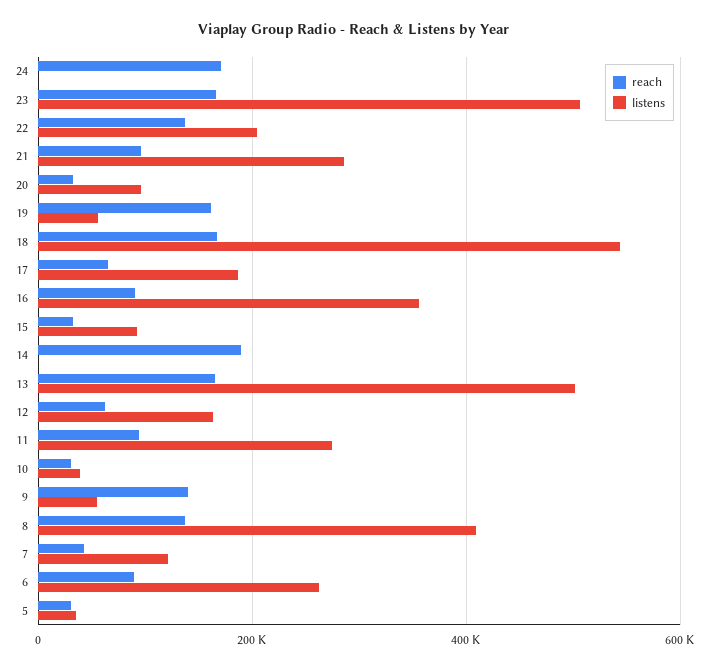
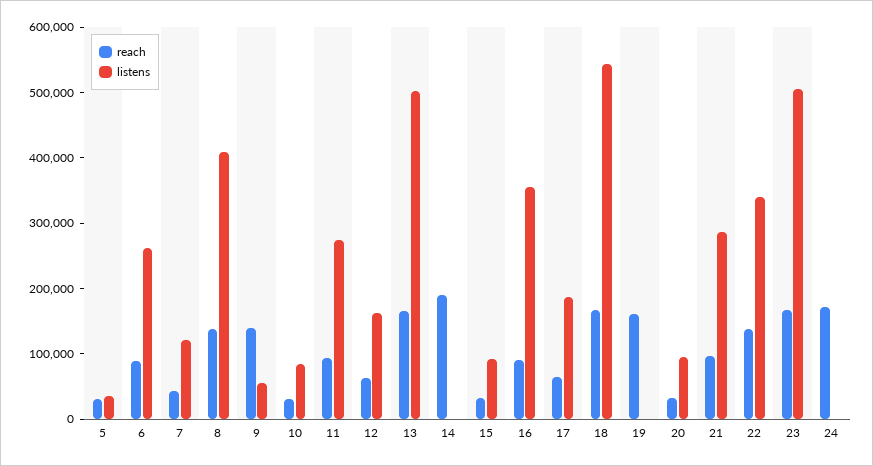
listens, 22: 200000 -> 340000
listens, 19: 60000 -> 0
listens, 10: 40000 -> 80000

